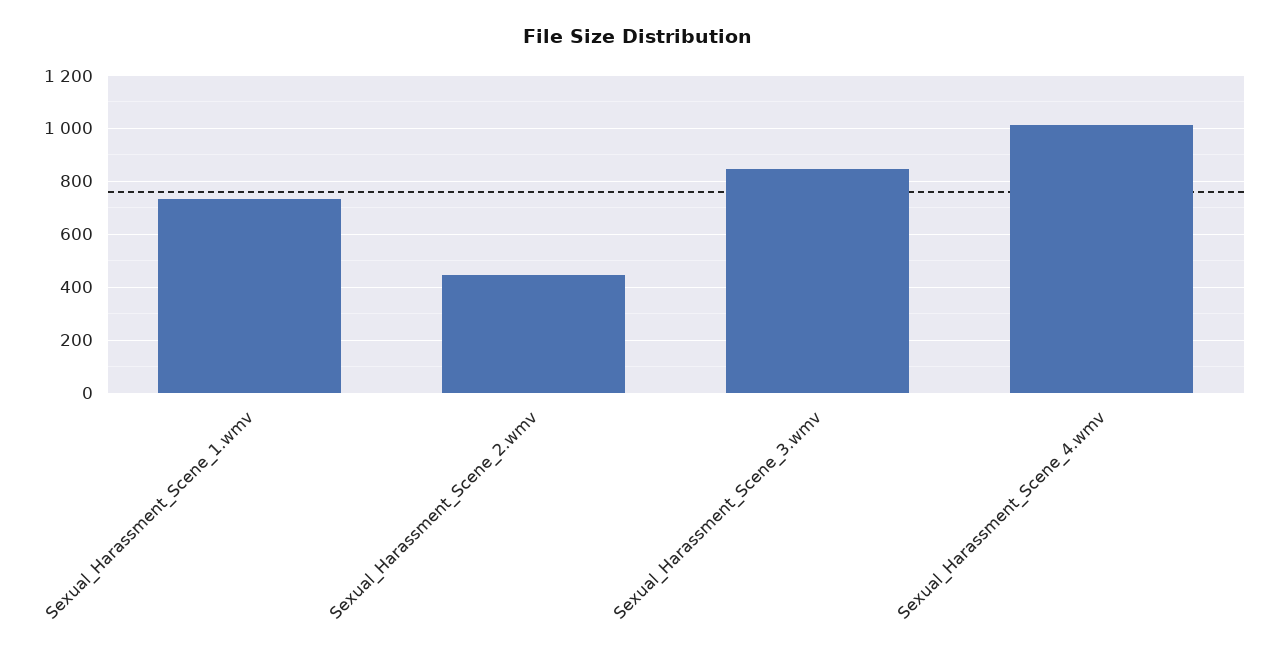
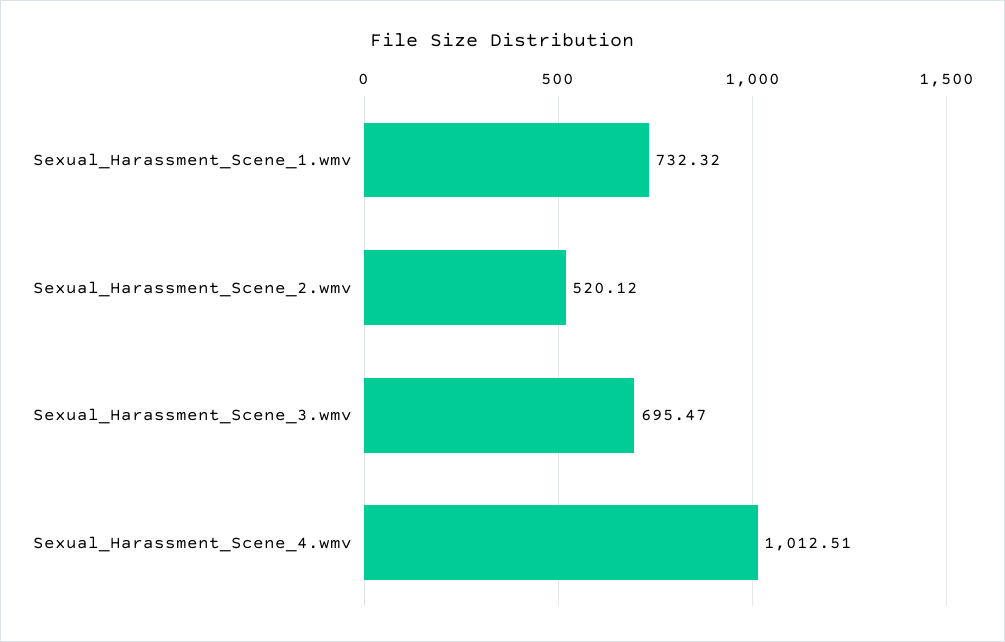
Sexual_Harassment_Scene_2.wmv: 450 -> 520.12
Sexual_Harassment_Scene_3.wmv: 850 -> 695.47

